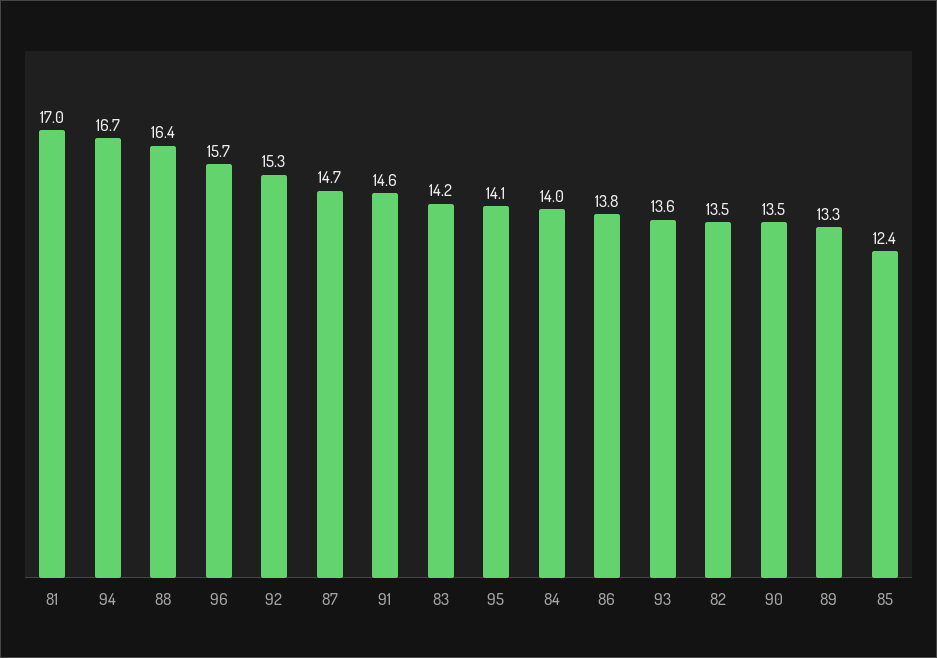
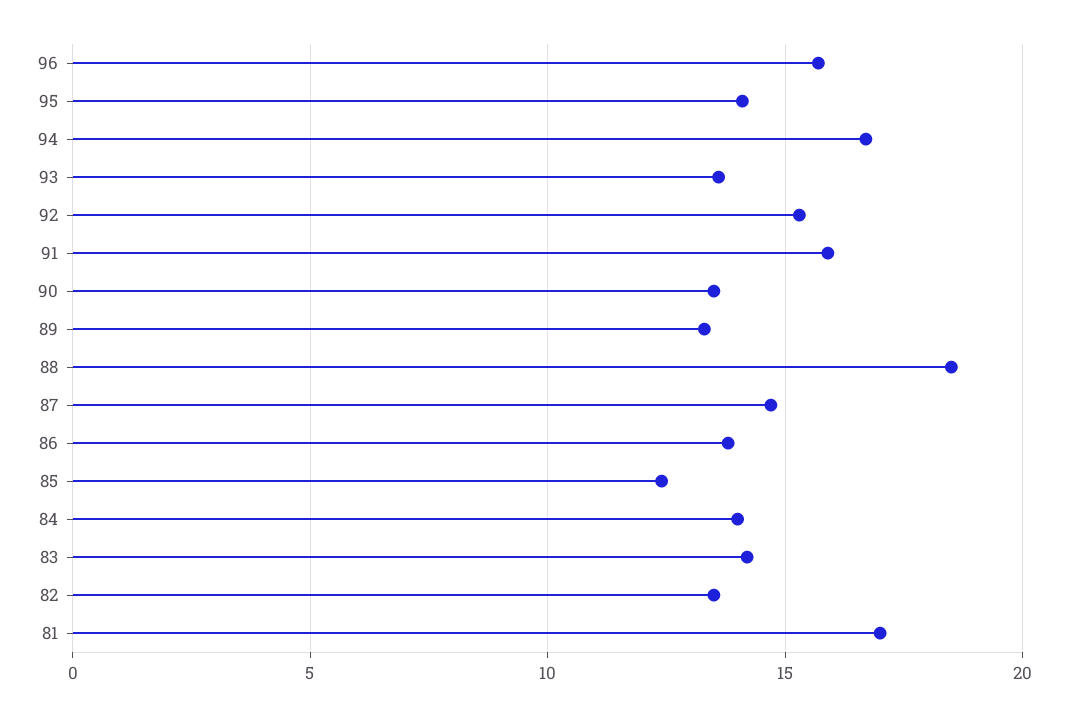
88: 16.4 -> 18.5
91: 14.6 -> 16

